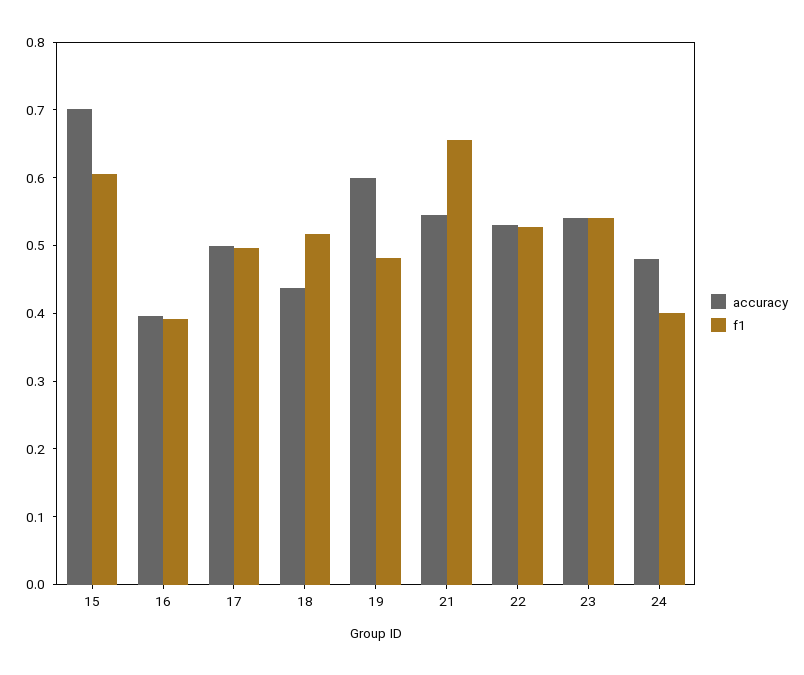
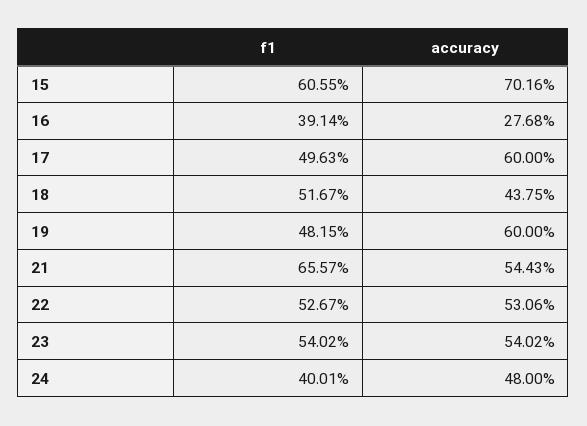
accuracy, 16: 0.4 -> 0.2768
accuracy, 17: 0.5 -> 0.6

